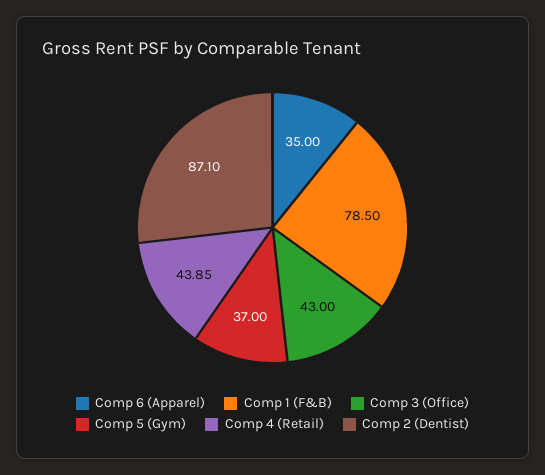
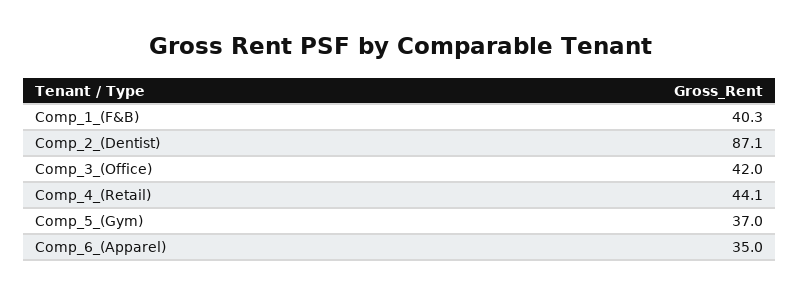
Comp 1 (F&B): 78.5 -> 40.3
Comp 3 (Office): 43 -> 42
Comp 4 (Retail): 43.85 -> 44.1

